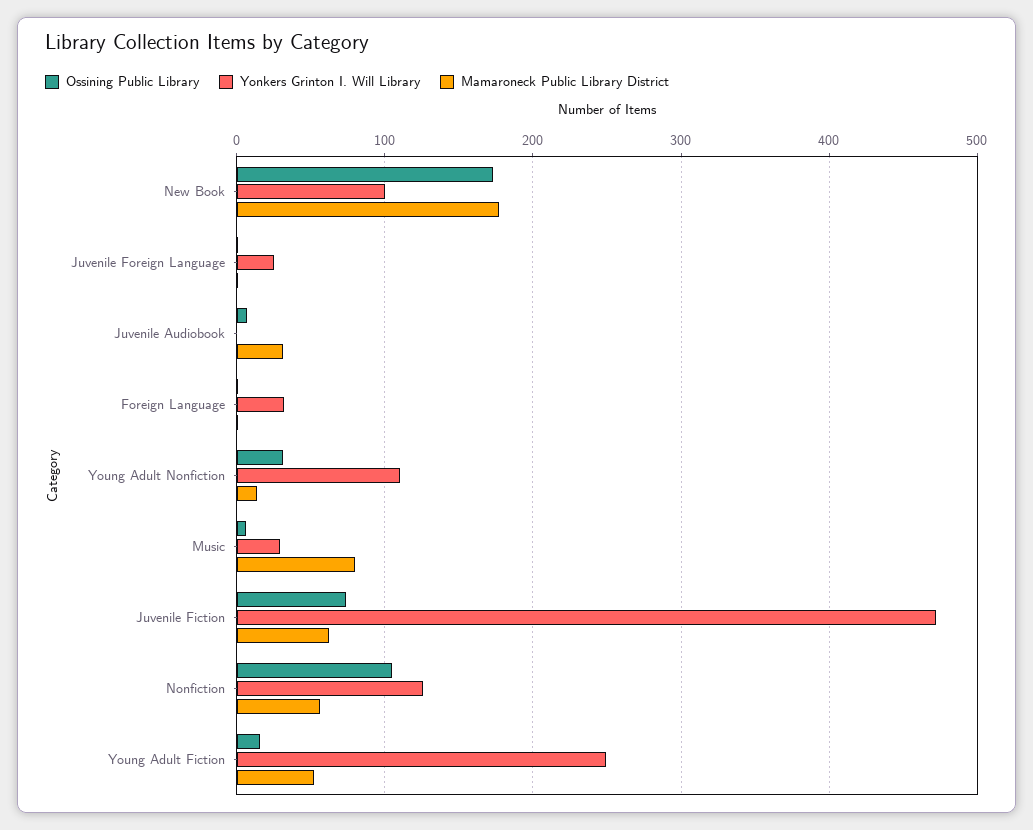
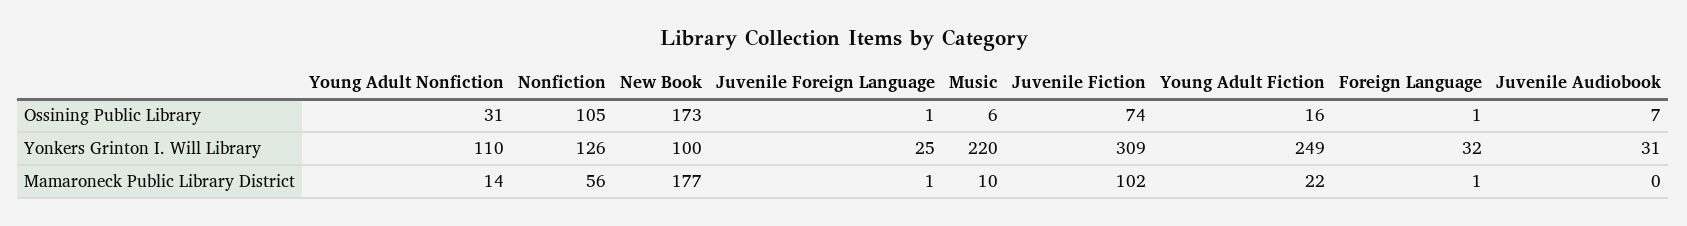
Yonkers Grinton I. Will Library, Juvenile Audiobook: 0 -> 31
Mamaroneck Public Library District, Juvenile Audiobook: 30 -> 0
Yonkers Grinton I. Will Library, Music: 30 -> 220
Mamaroneck Public Library District, Music: 80 -> 10
Yonkers Grinton I. Will Library, Juvenile Fiction: 470 -> 309
Mamaroneck Public Library District, Juvenile Fiction: 60 -> 102
Mamaroneck Public Library District, Young Adult Fiction: 50 -> 22

